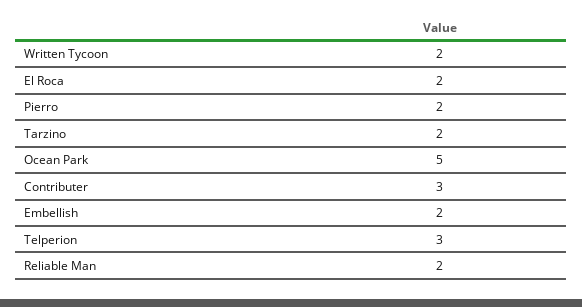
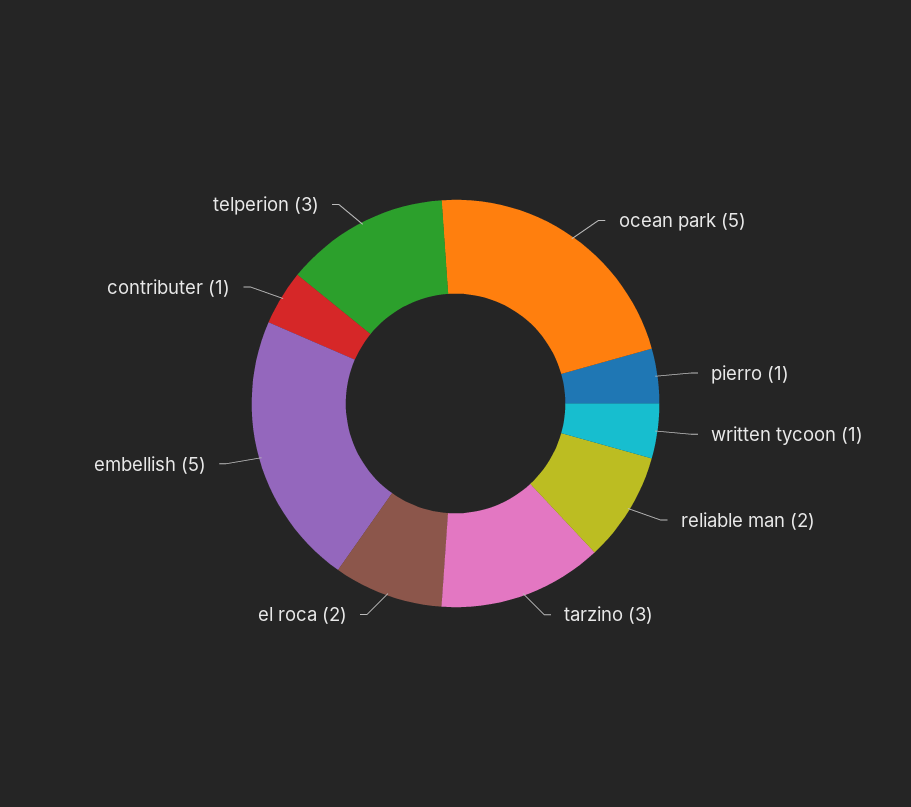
Written Tycoon: 2 -> 1
Pierro: 2 -> 1
Tarzino: 2 -> 3
Contributer: 3 -> 1
Embellish: 2 -> 5

